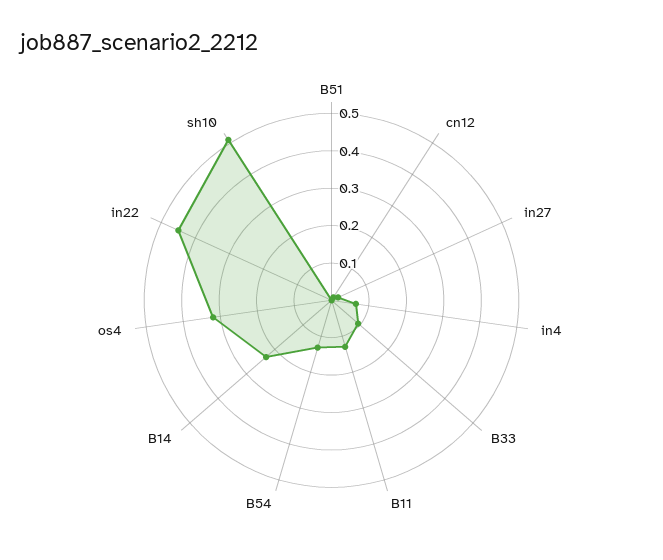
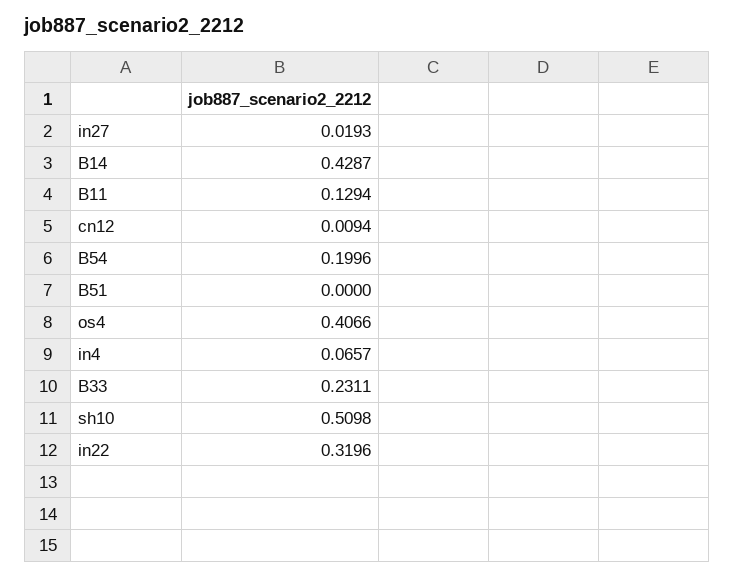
B33: 0.1 -> 0.2311
B54: 0.125 -> 0.1996
B14: 0.225 -> 0.4287
os4: 0.325 -> 0.4066
in22: 0.45 -> 0.3196

